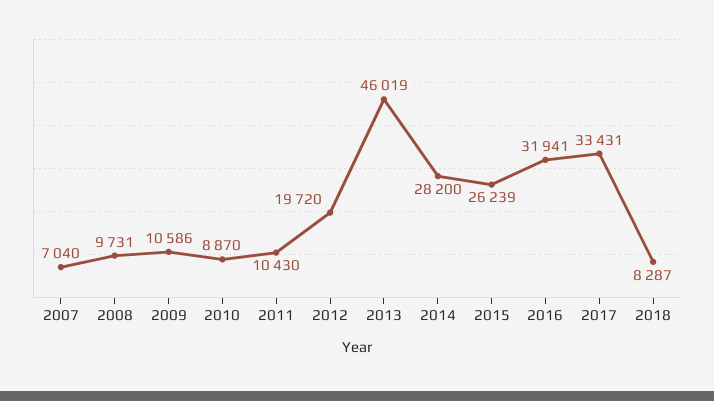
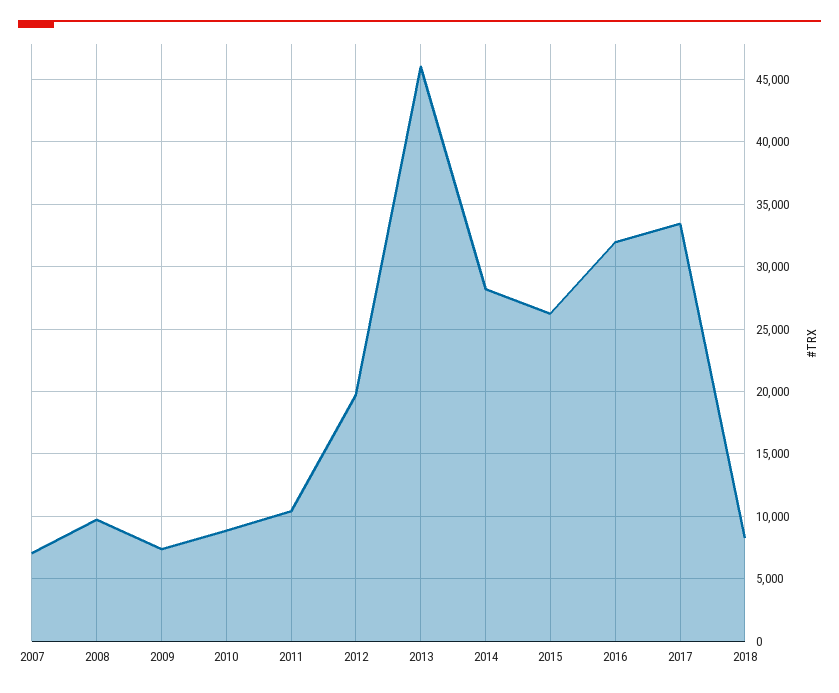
2009: 10586 -> 7500

